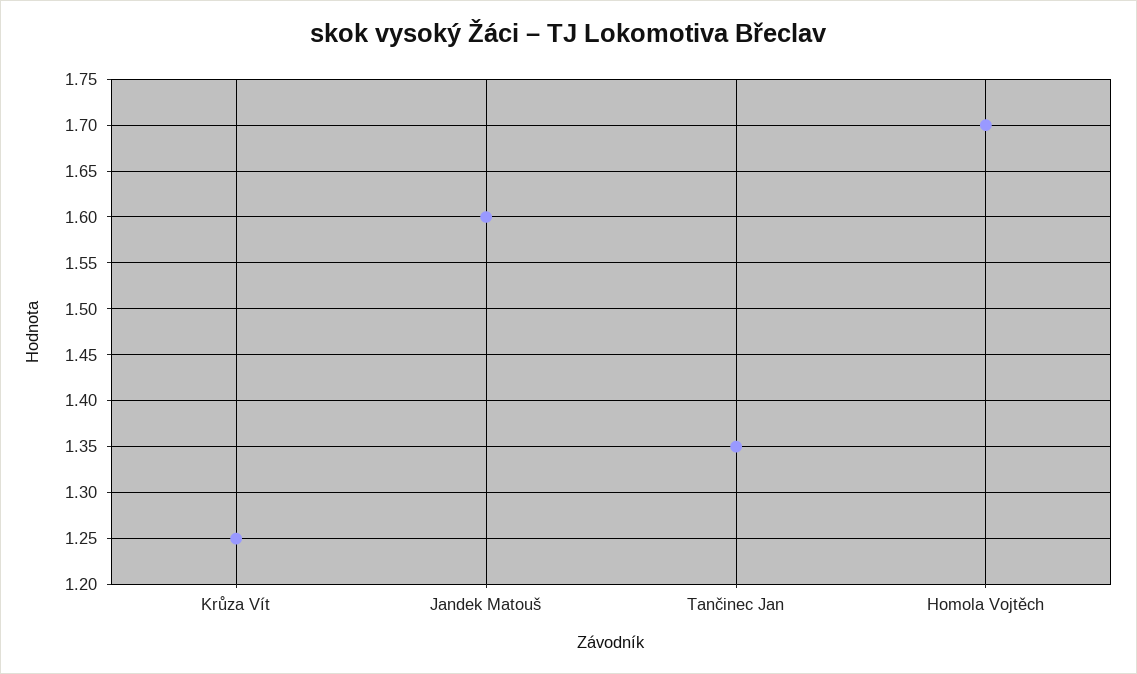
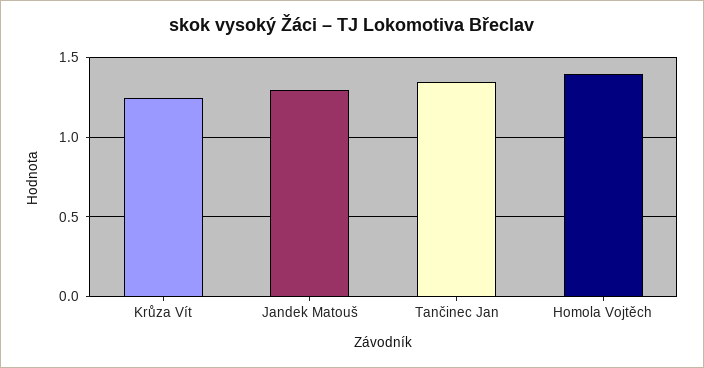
Jandek Matouš: 1.6 -> 1.3
Homola Vojtěch: 1.7 -> 1.4

